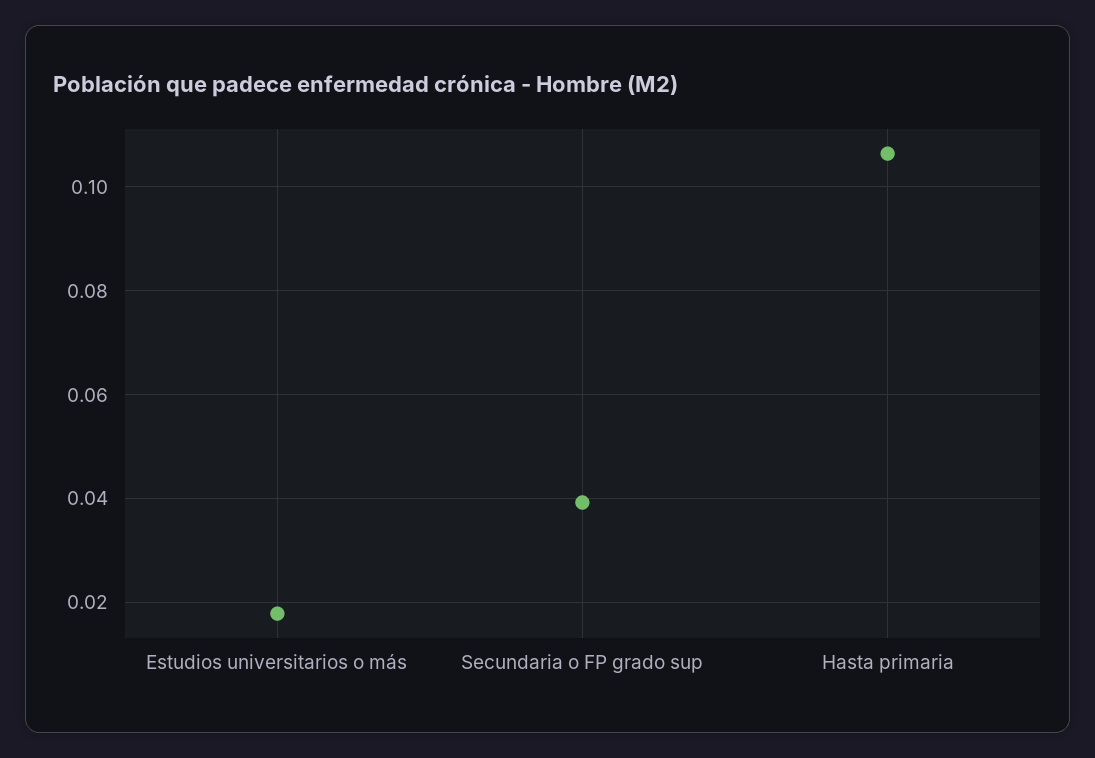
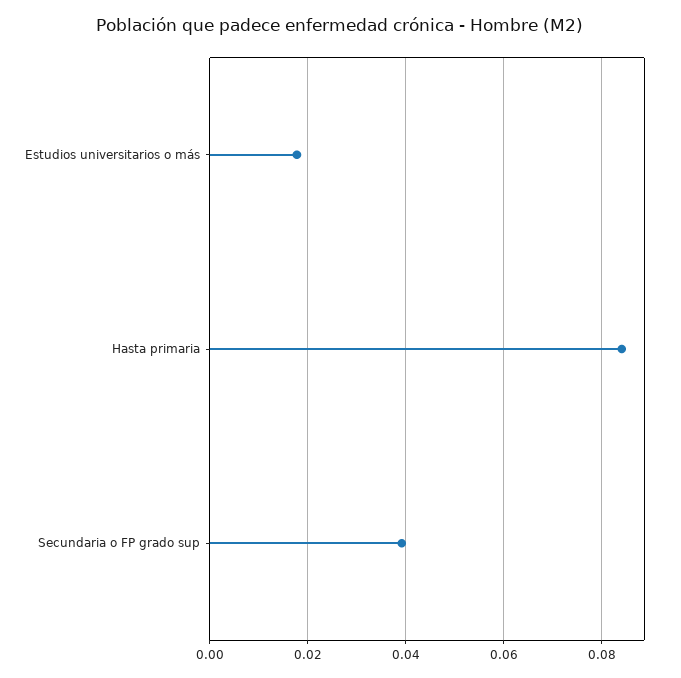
Hasta primaria: 0.106 -> 0.084

